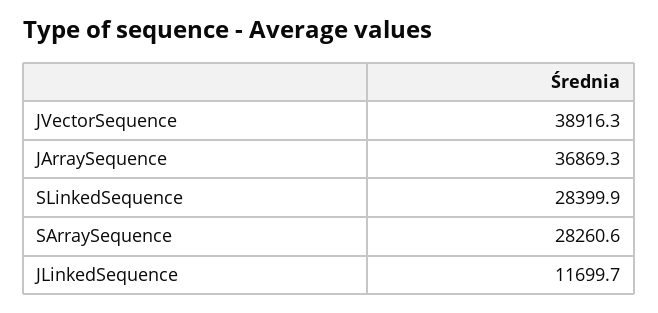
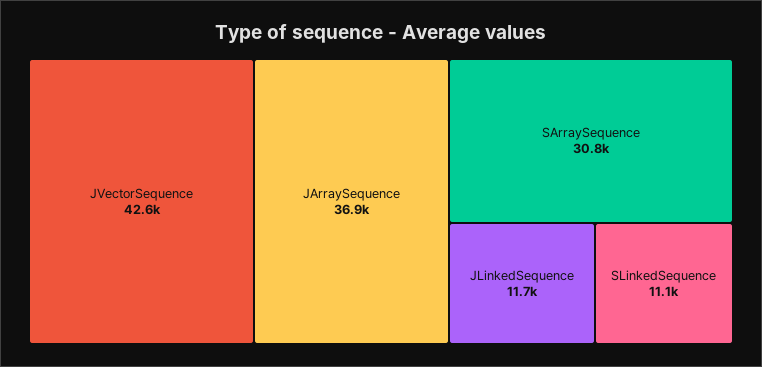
JVectorSequence: 38916.3 -> 42600
SLinkedSequence: 28399.9 -> 11100
SArraySequence: 28260.6 -> 30800

